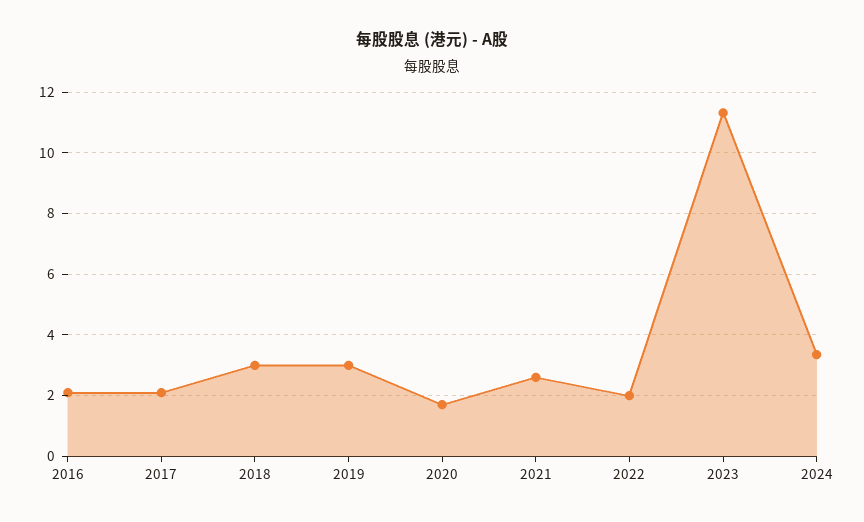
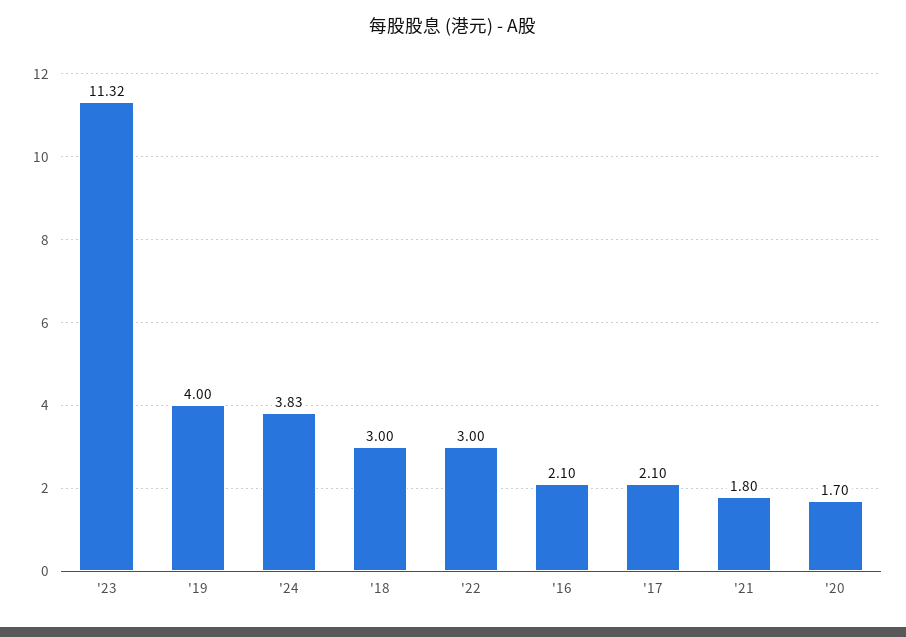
2019: 3 -> 4
2021: 2.6 -> 1.8
2022: 2 -> 3
2024: 3.4 -> 3.83

